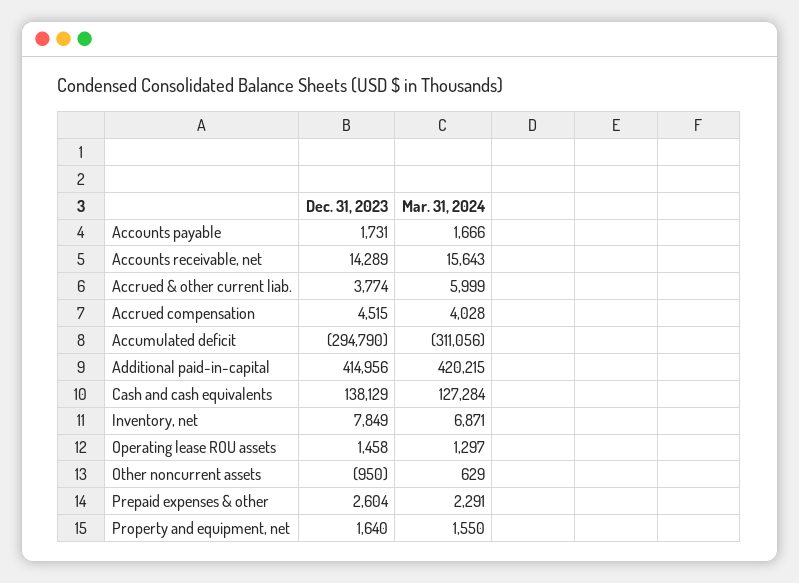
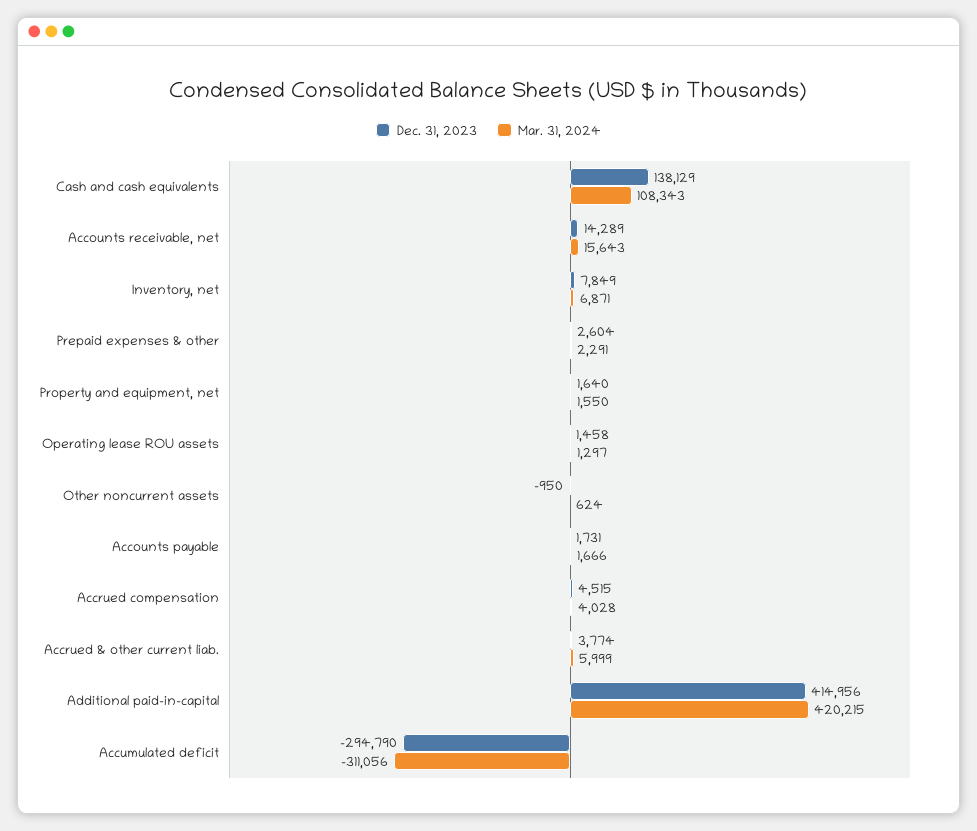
Mar. 31, 2024, Cash and cash equivalents: 127284 -> 108343
Mar. 31, 2024, Other noncurrent assets: 629 -> 624

